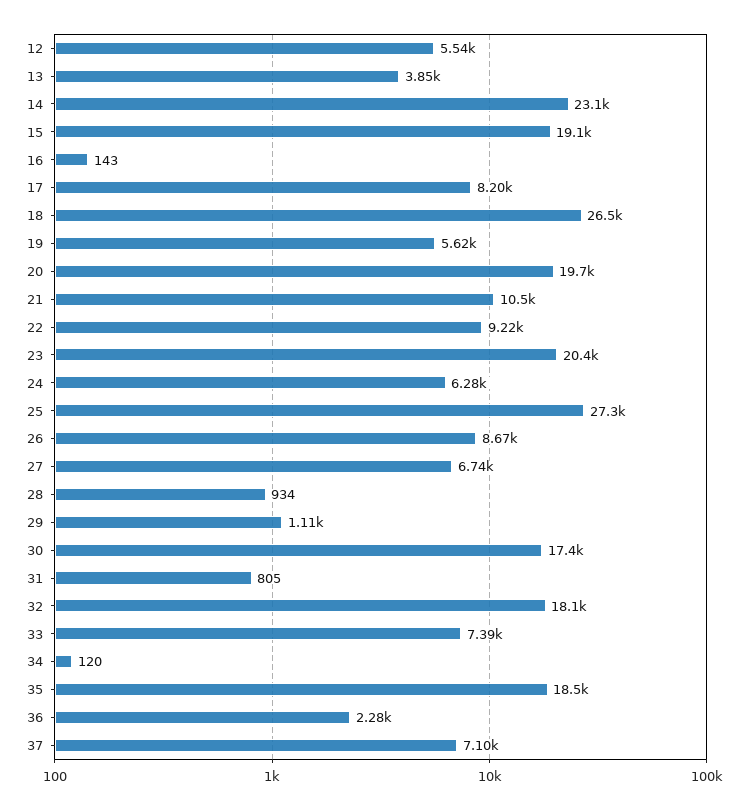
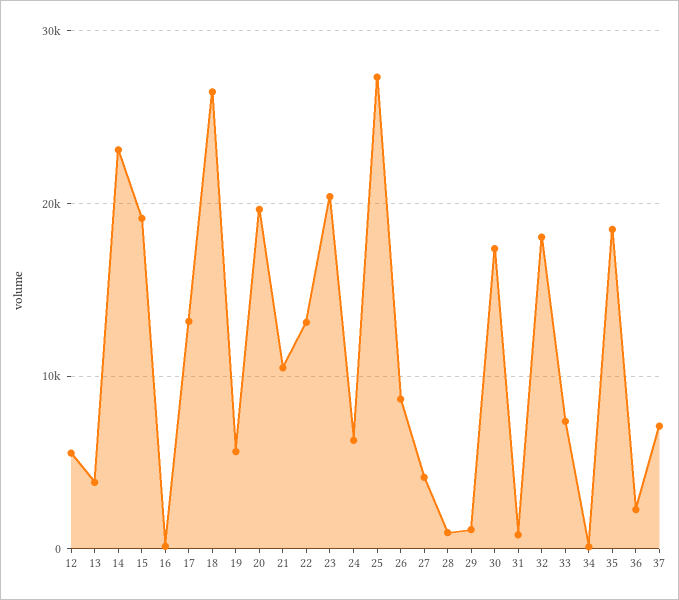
17: 8200 -> 13000
22: 9220 -> 13000
27: 6740 -> 4000

